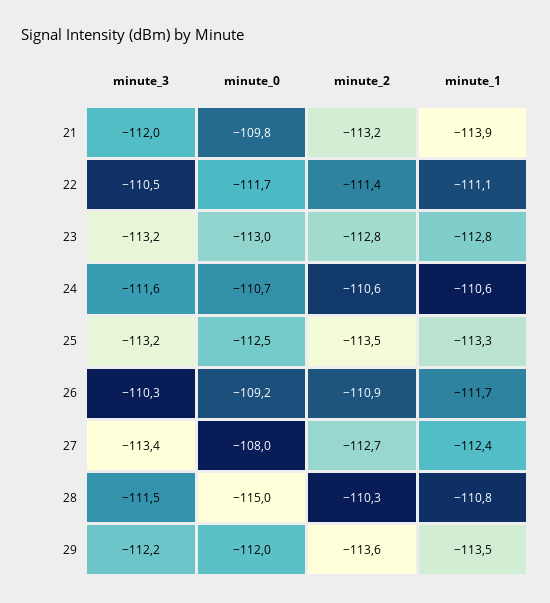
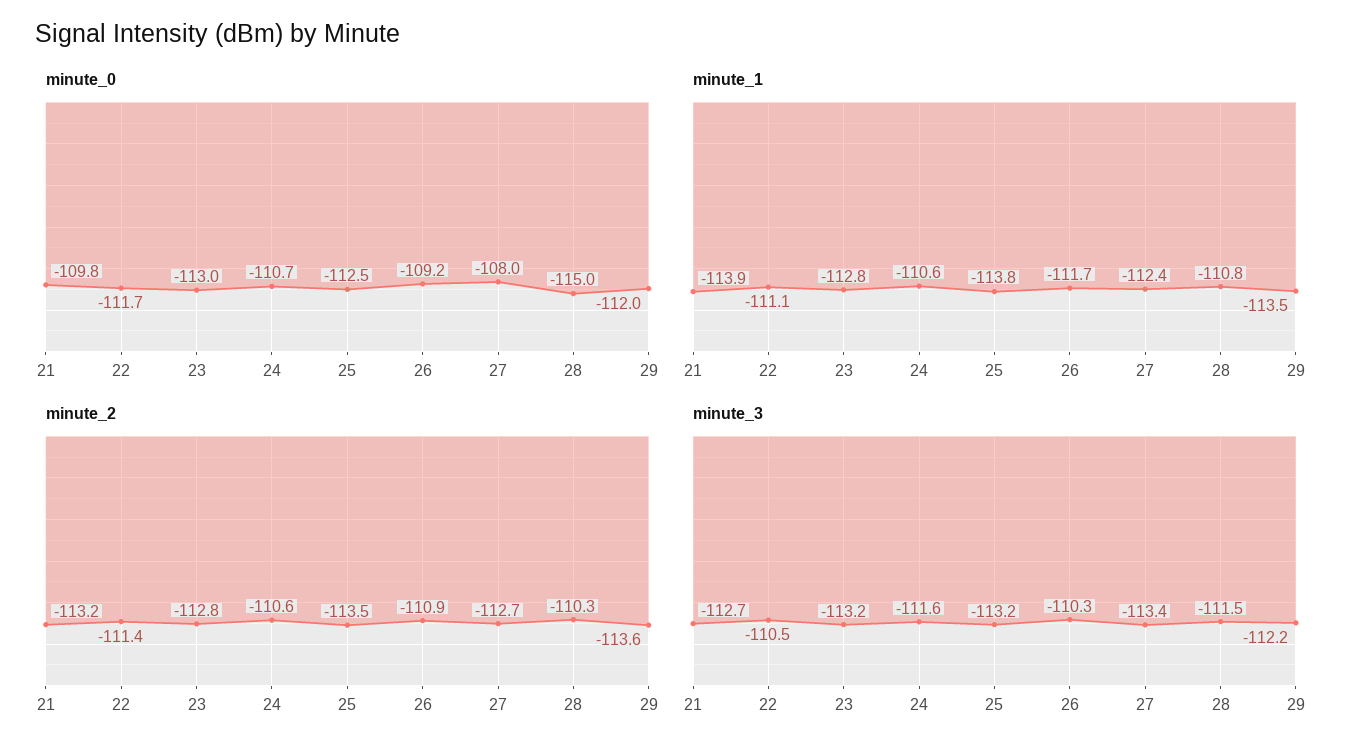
minute_3, 21: -112 -> -112.7
minute_1, 25: -113.3 -> -113.8

